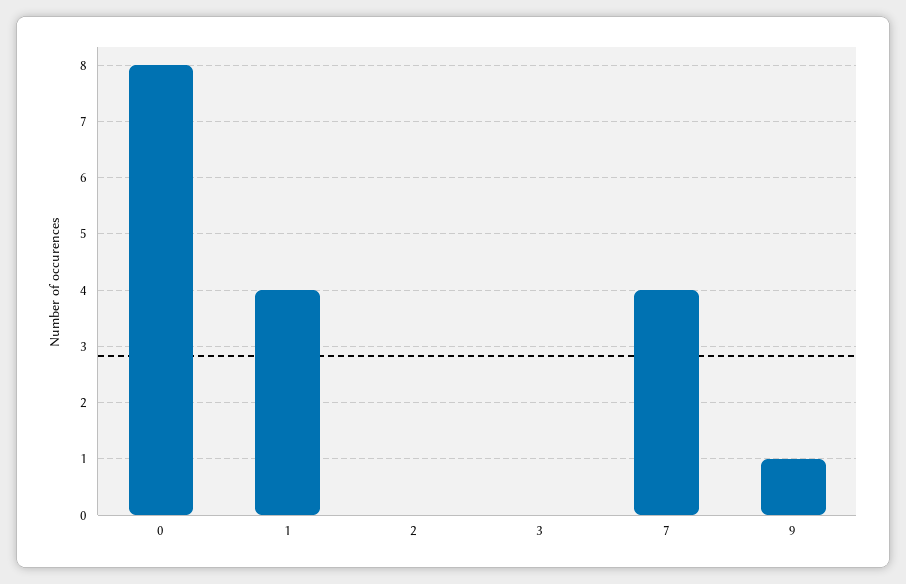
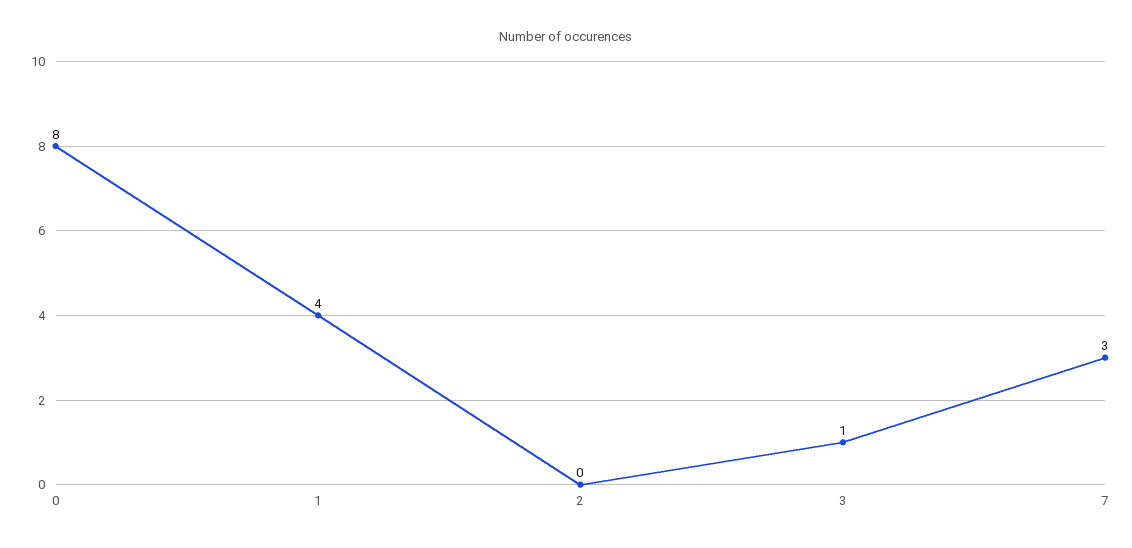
3: 0 -> 1
7: 4 -> 3
9: 1 -> none

